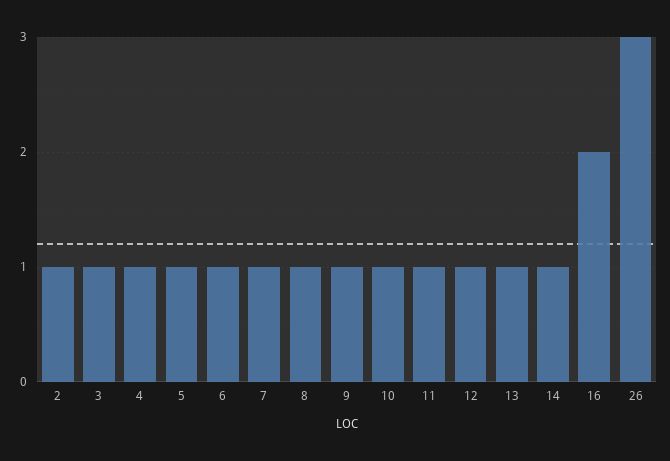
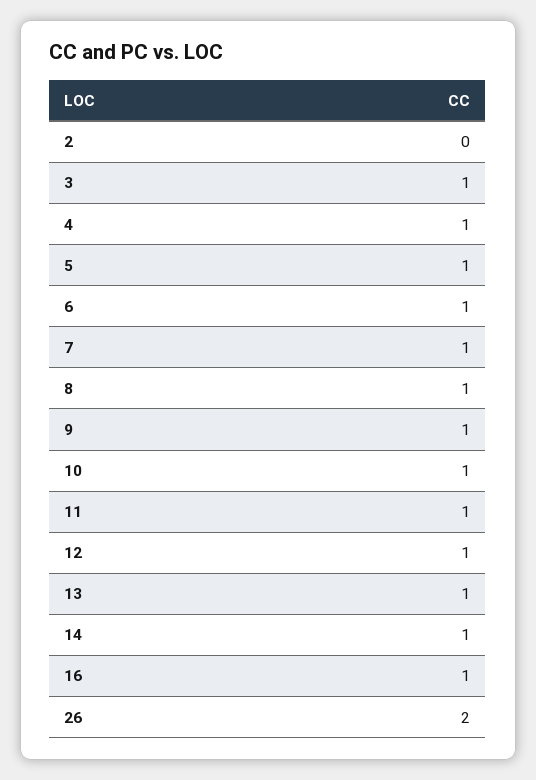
2: 1 -> 0
16: 2 -> 1
26: 3 -> 2

